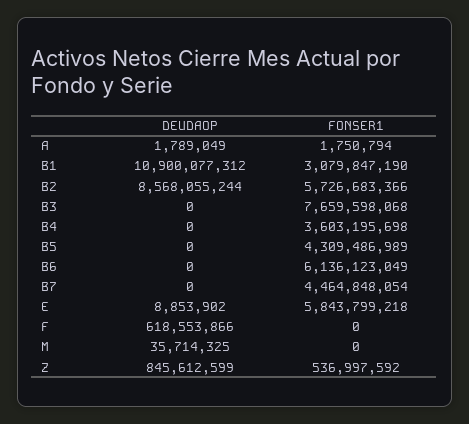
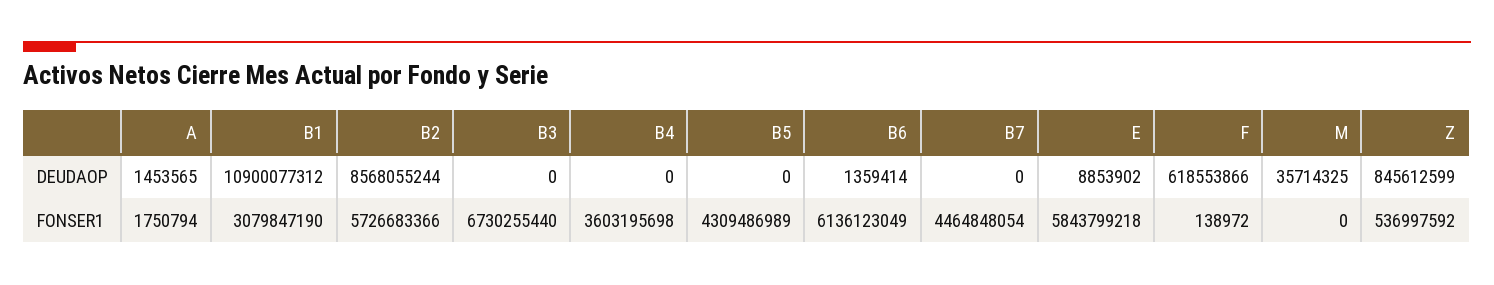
DEUDAOP, A: 1789049 -> 1453565
FONSER1, B3: 7659598068 -> 6730255440
DEUDAOP, B6: 0 -> 1359414
FONSER1, F: 0 -> 138972

